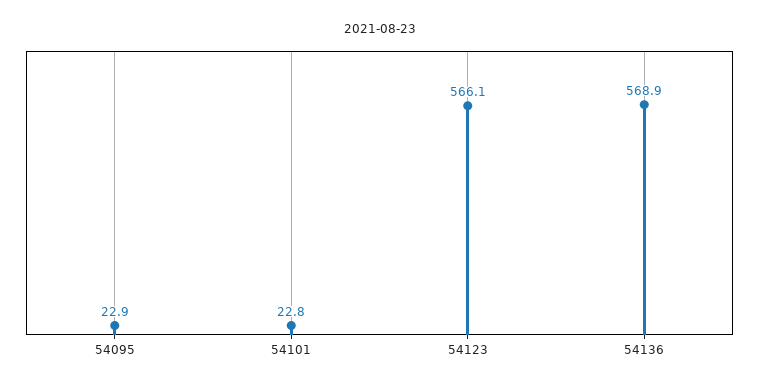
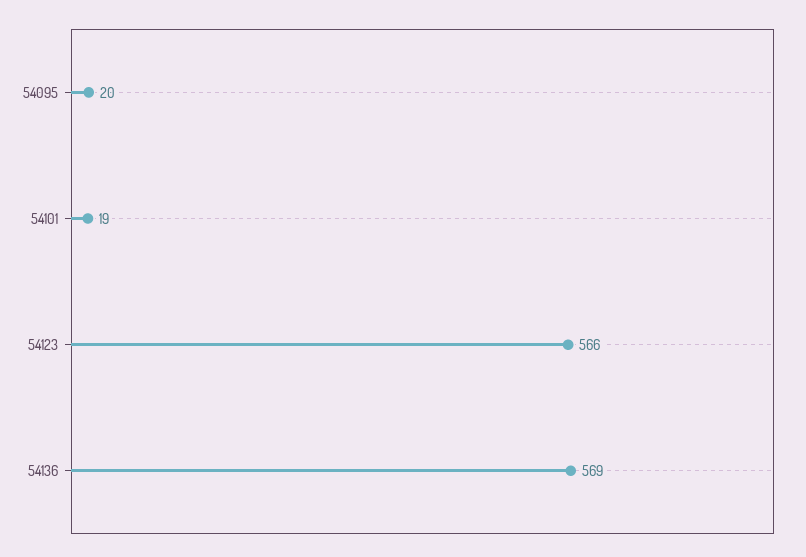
54095: 22.9 -> 20
54101: 22.8 -> 19

